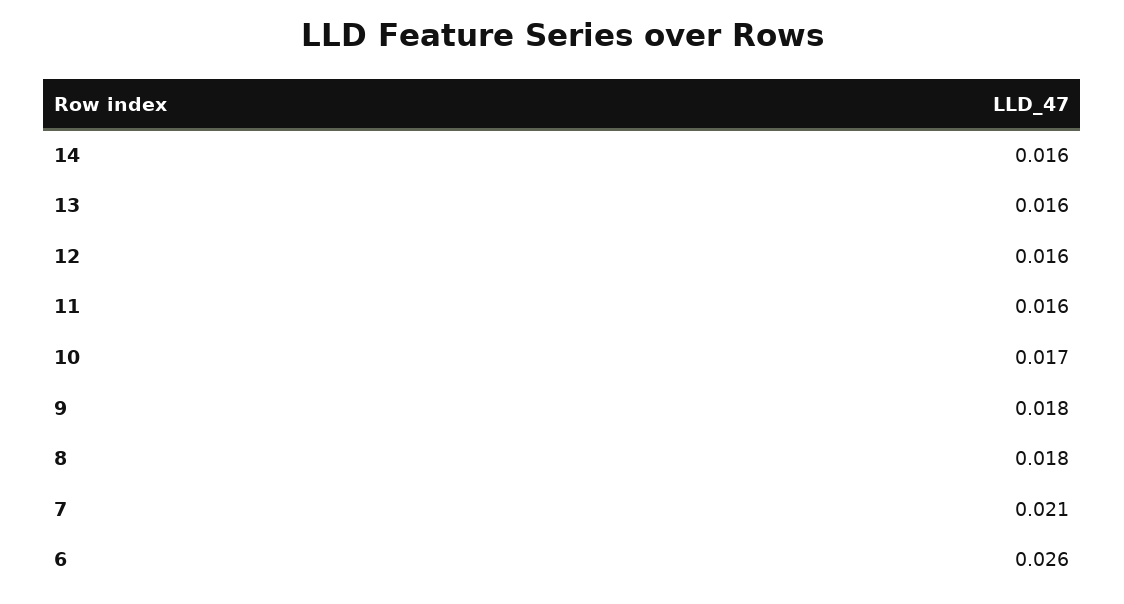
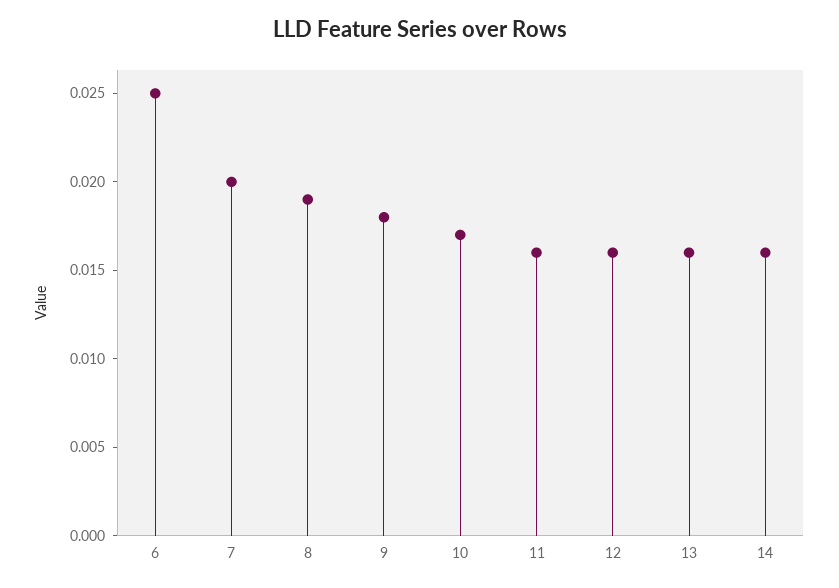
8: 0.018 -> 0.019
7: 0.021 -> 0.02
6: 0.026 -> 0.025

